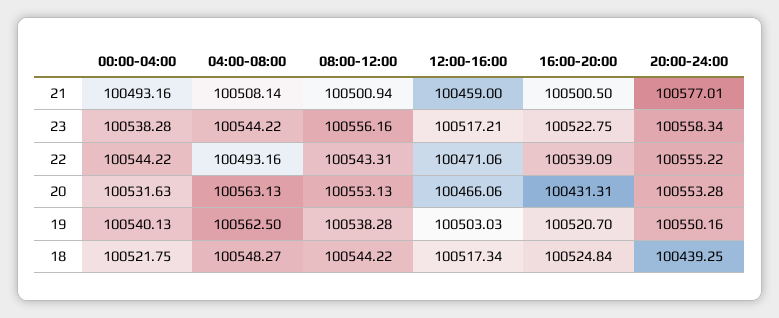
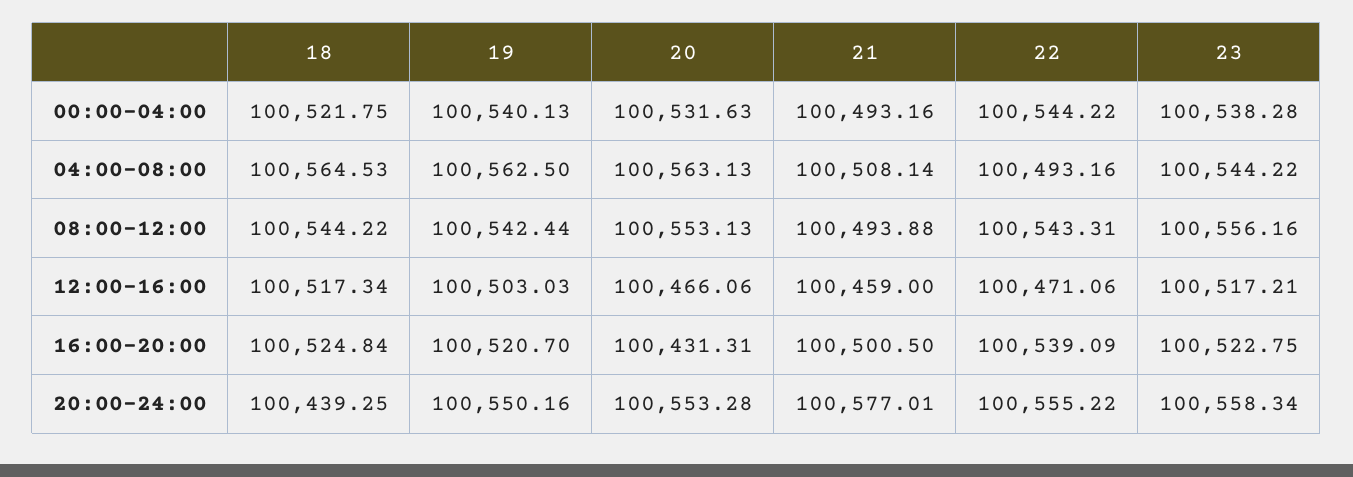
08:00-12:00, 21: 100500.94 -> 100493.88
08:00-12:00, 19: 100538.28 -> 100542.44
04:00-08:00, 18: 100548.27 -> 100564.53

